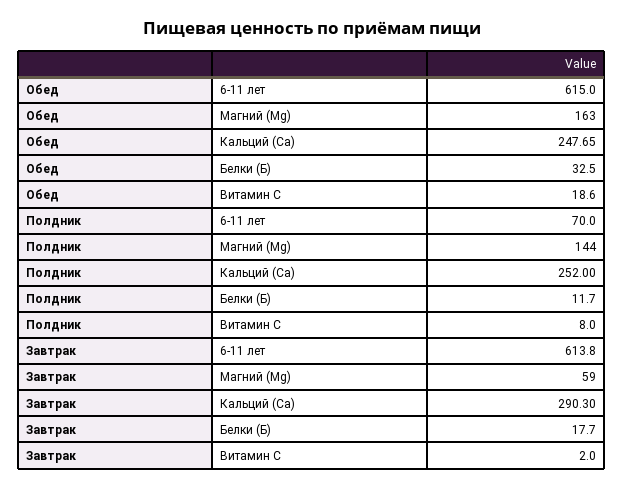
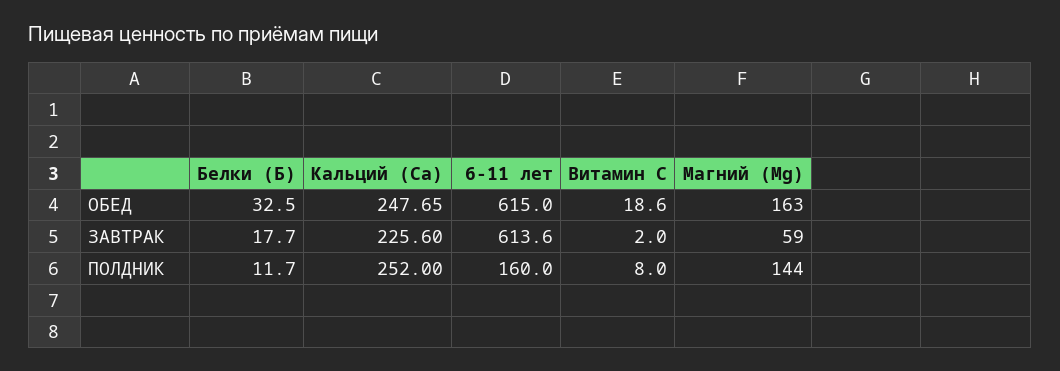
Полдник, 6-11 лет: 70 -> 160
Завтрак, 6-11 лет: 613.8 -> 613.6
Завтрак, Кальций (Са): 290.3 -> 225.6

